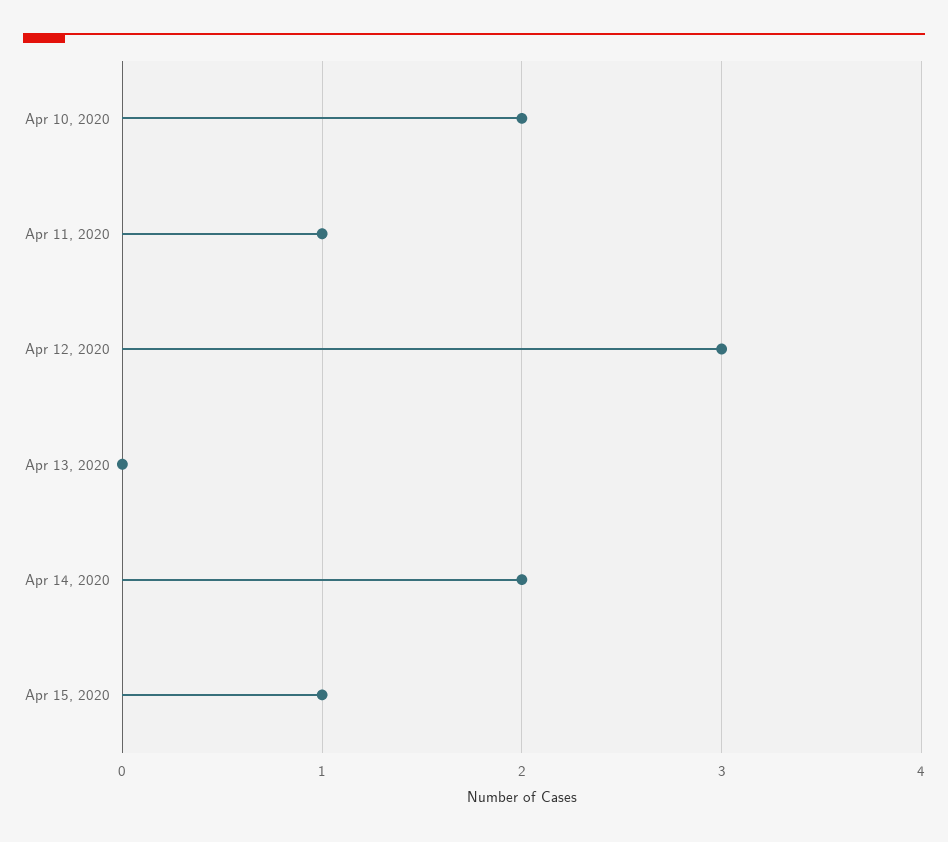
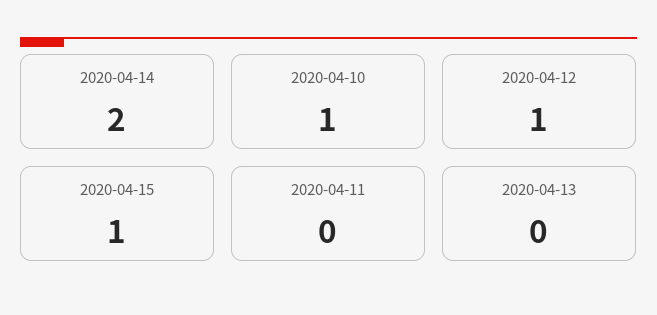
Apr 10, 2020: 2 -> 1
Apr 11, 2020: 1 -> 0
Apr 12, 2020: 3 -> 1

